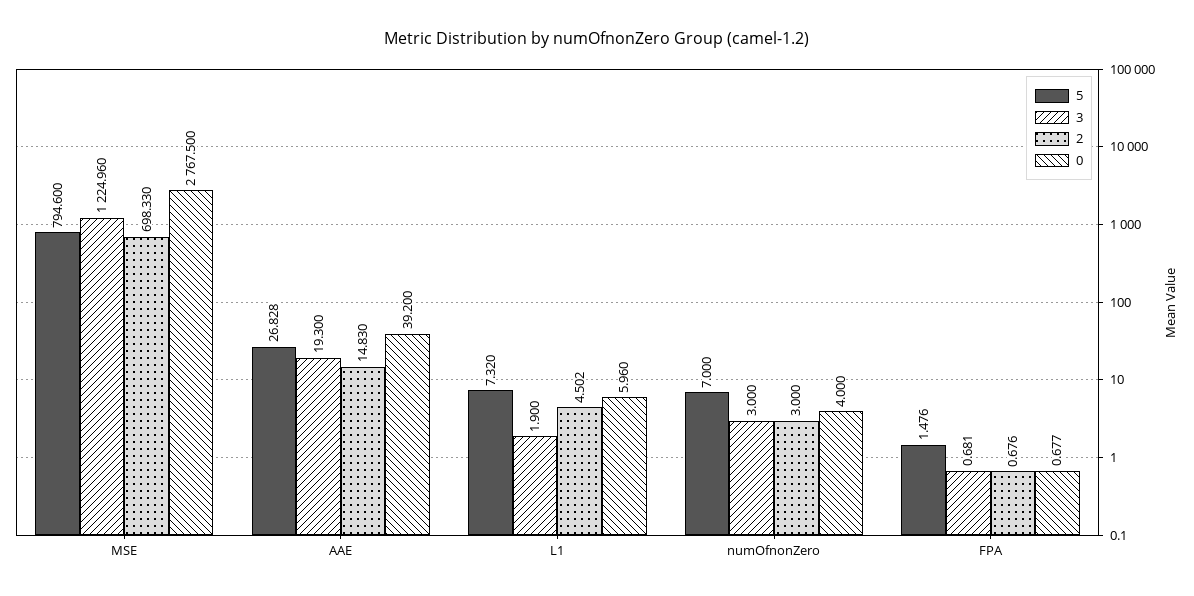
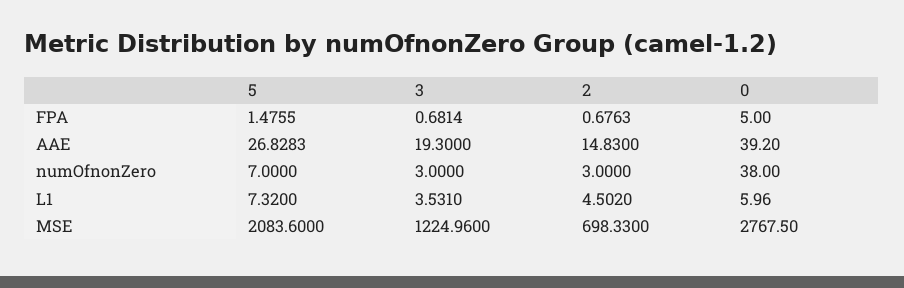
5, MSE: 794.6 -> 2083.6
3, L1: 1.9 -> 3.531
0, numOfnonZero: 4 -> 38
0, FPA: 0.677 -> 5

